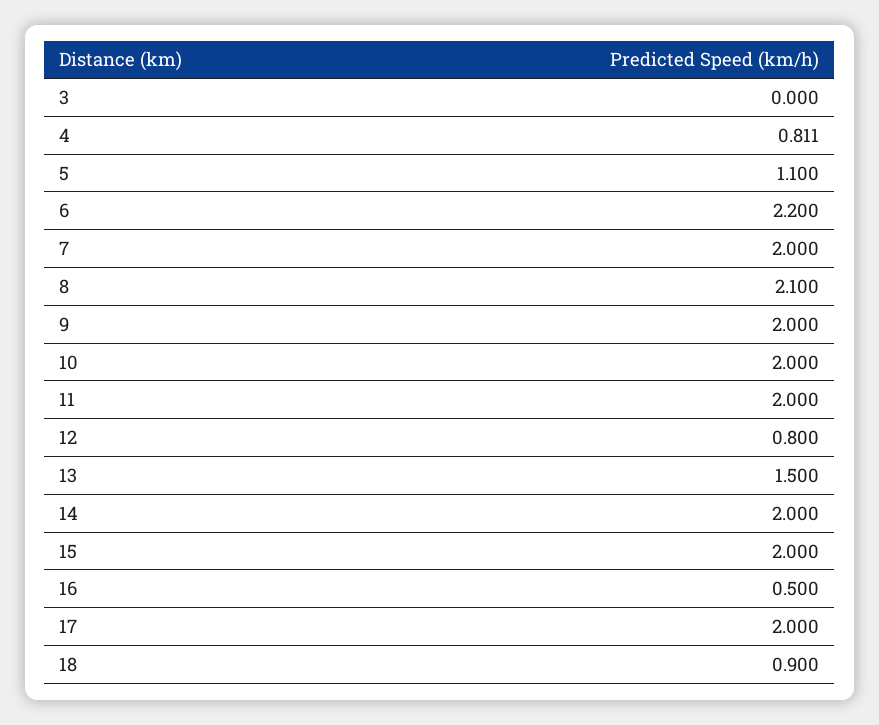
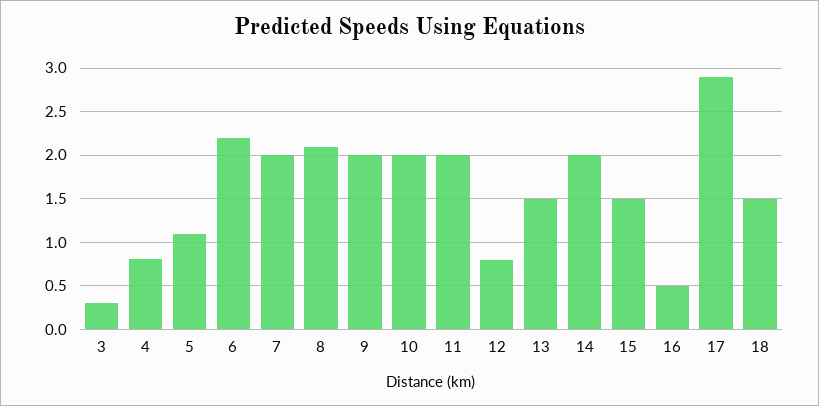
3: 0 -> 0.3
15: 2 -> 1.5
17: 2 -> 2.9
18: 0.9 -> 1.5

